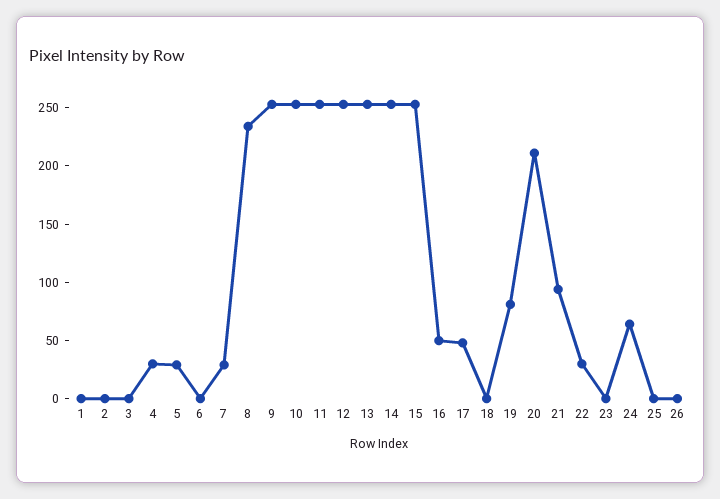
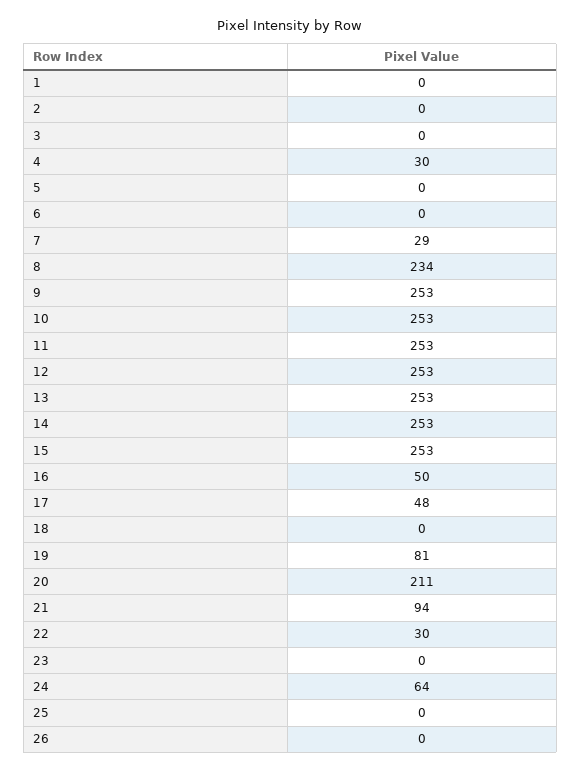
5: 30 -> 0

